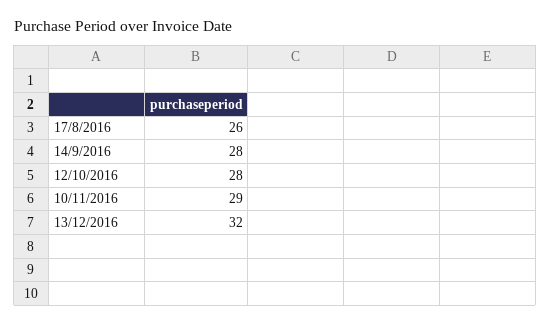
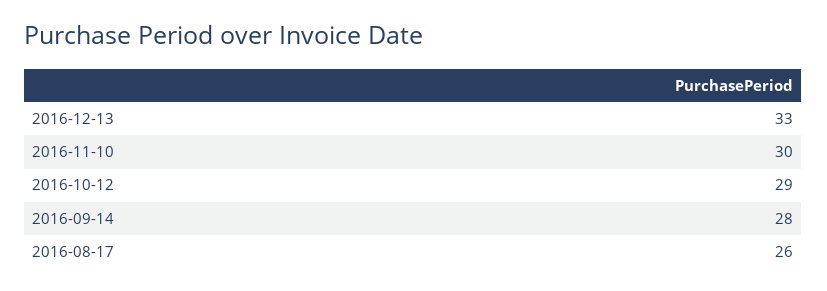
12/10/2016: 28 -> 29
10/11/2016: 29 -> 30
13/12/2016: 32 -> 33

